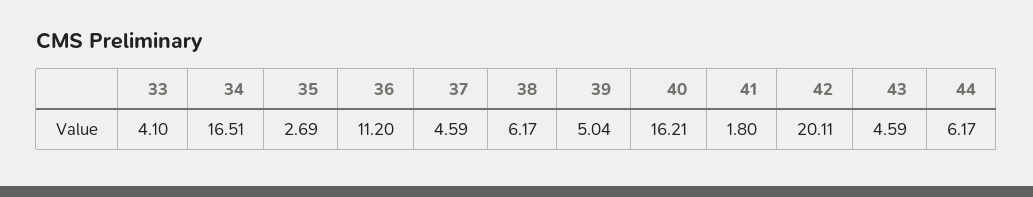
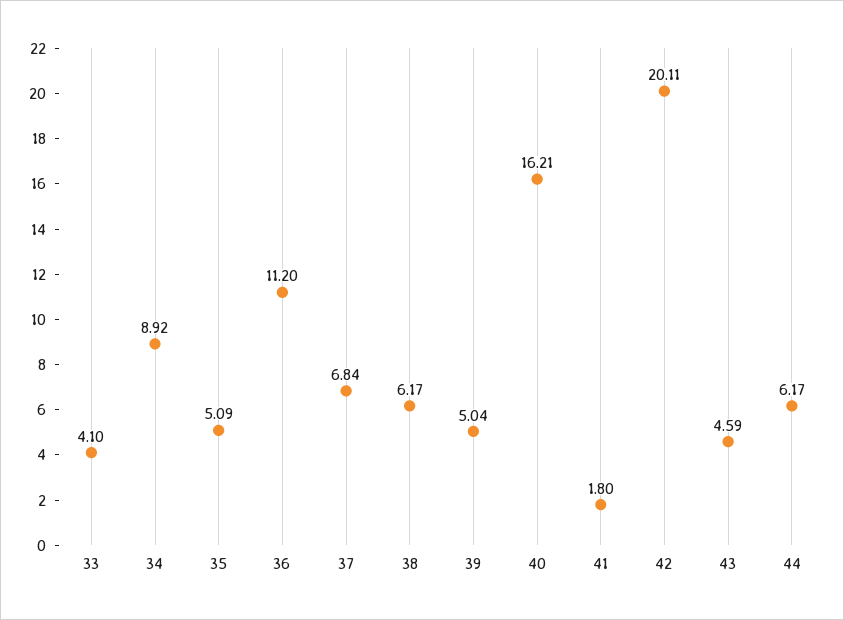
34: 16.51 -> 8.92
35: 2.69 -> 5.09
37: 4.59 -> 6.84

